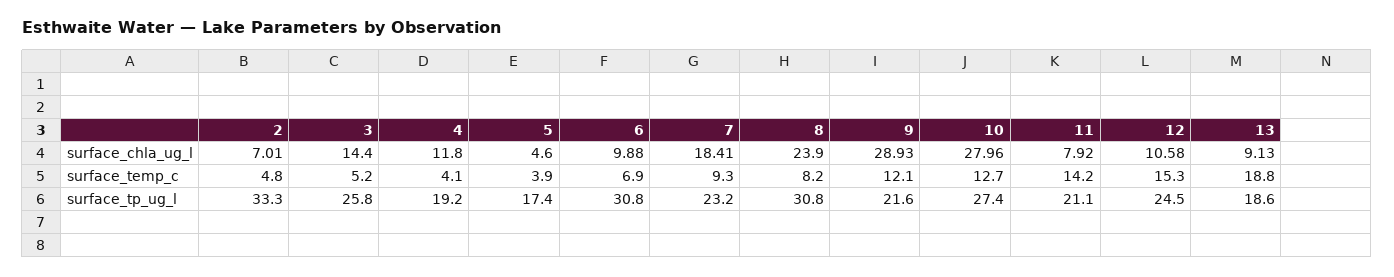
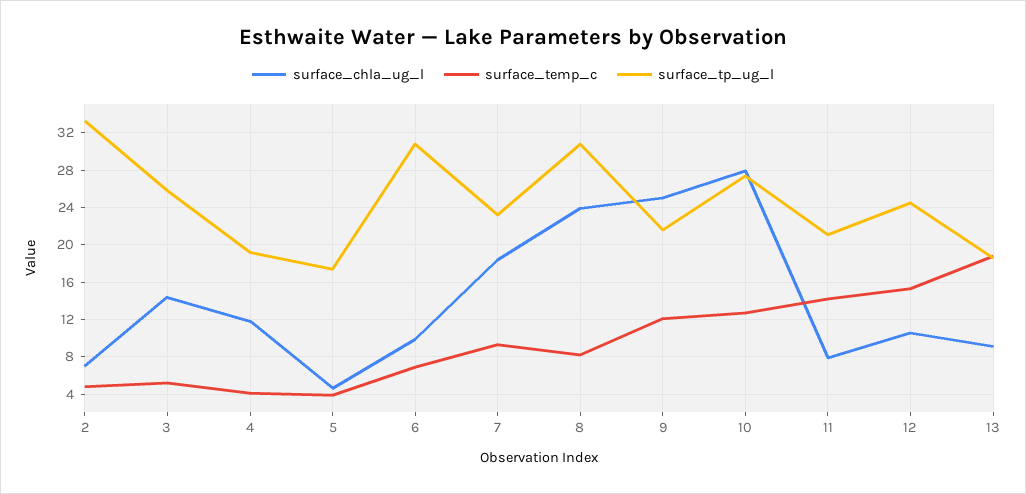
surface_chla_ug_l, 9: 28.93 -> 25

